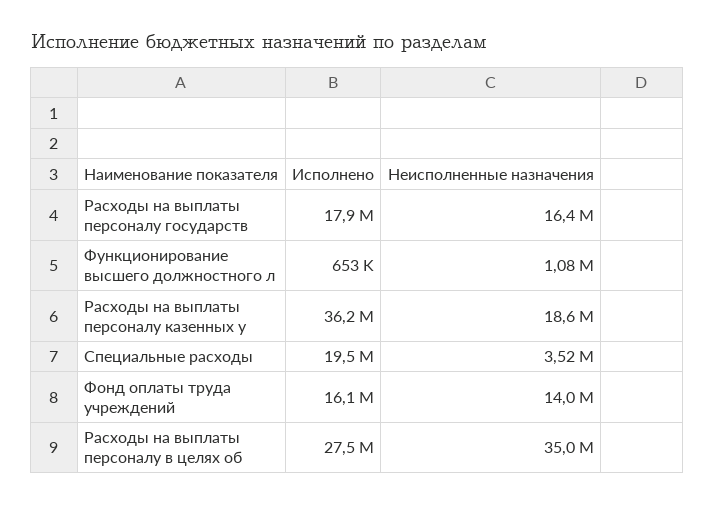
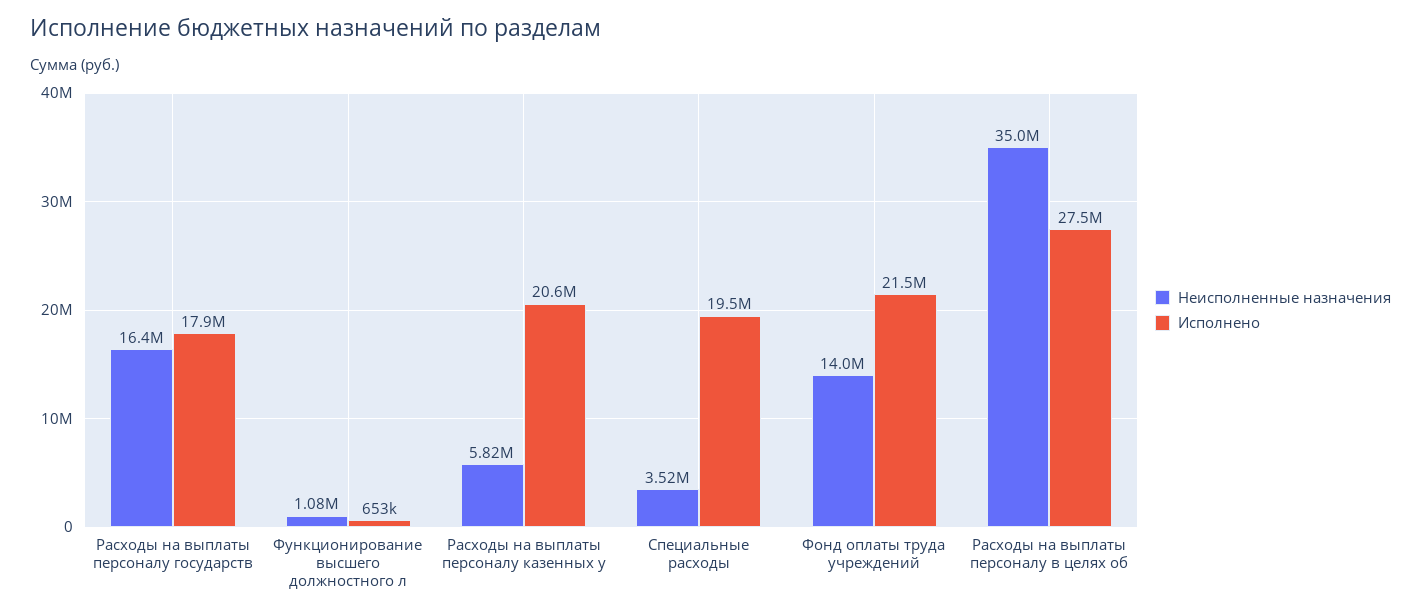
Исполнено, Расходы на выплаты персоналу казенных у: 36200000 -> 20600000
Неисполненные назначения, Расходы на выплаты персоналу казенных у: 18600000 -> 5820000
Исполнено, Фонд оплаты труда учреждений: 16100000 -> 21500000

